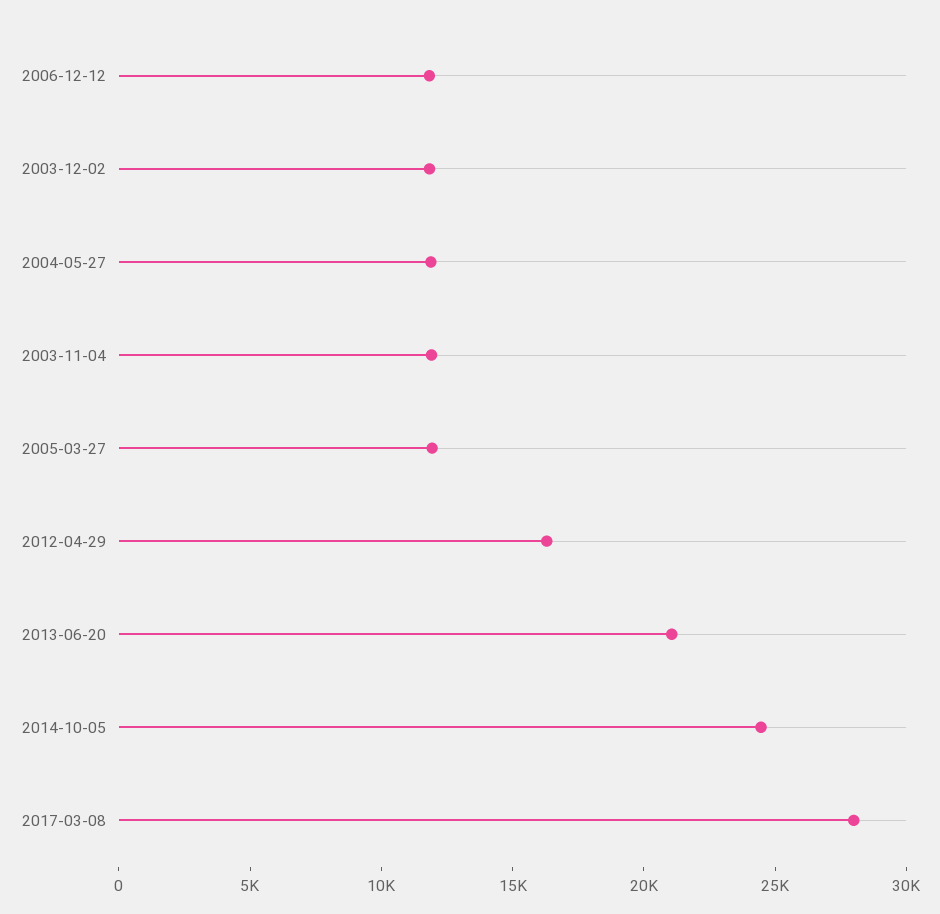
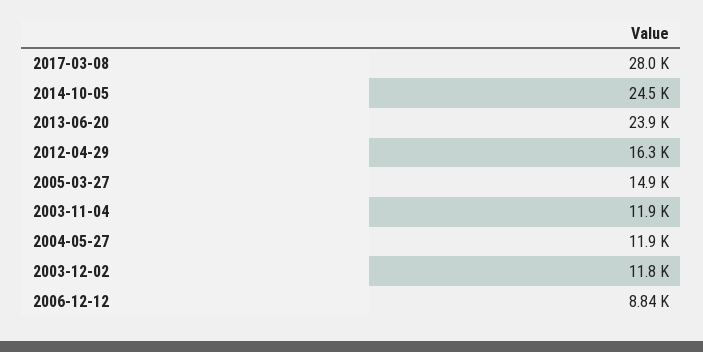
2006-12-12: 12000 -> 8840
2005-03-27: 12000 -> 14900
2013-06-20: 21000 -> 23900

